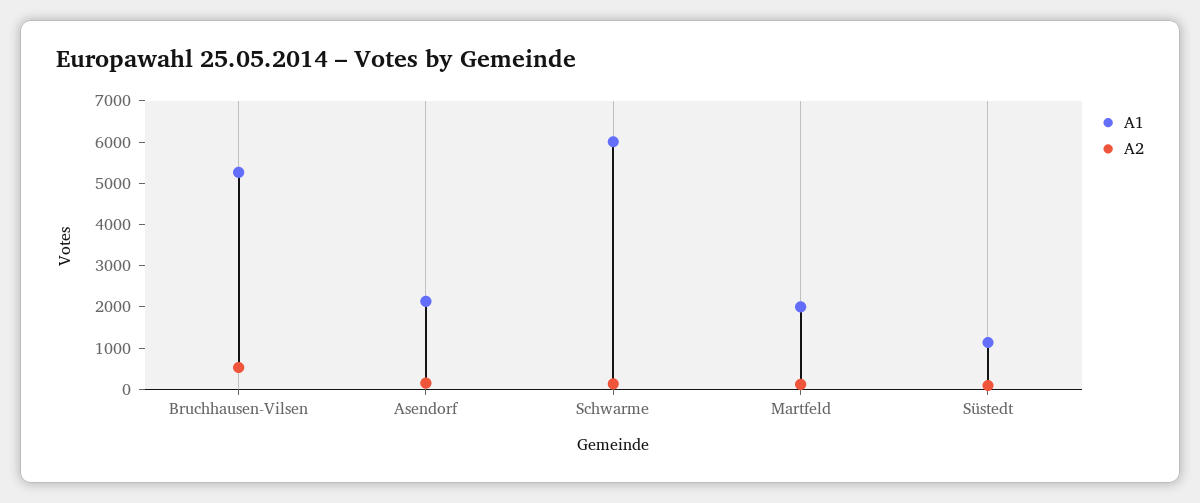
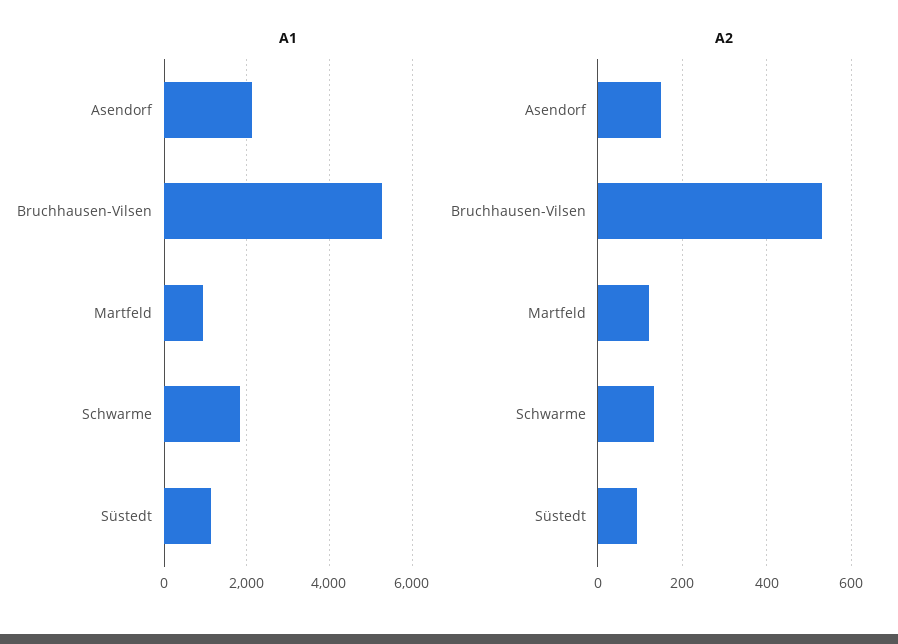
A1, Schwarme: 6000 -> 1800
A1, Martfeld: 2000 -> 1000

